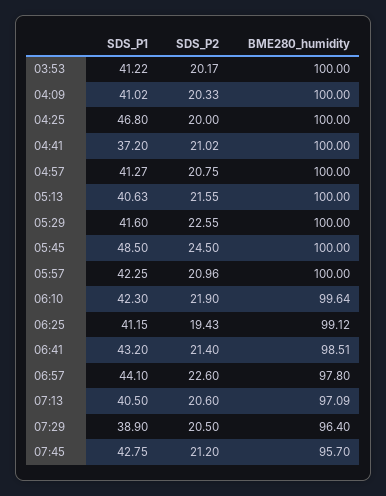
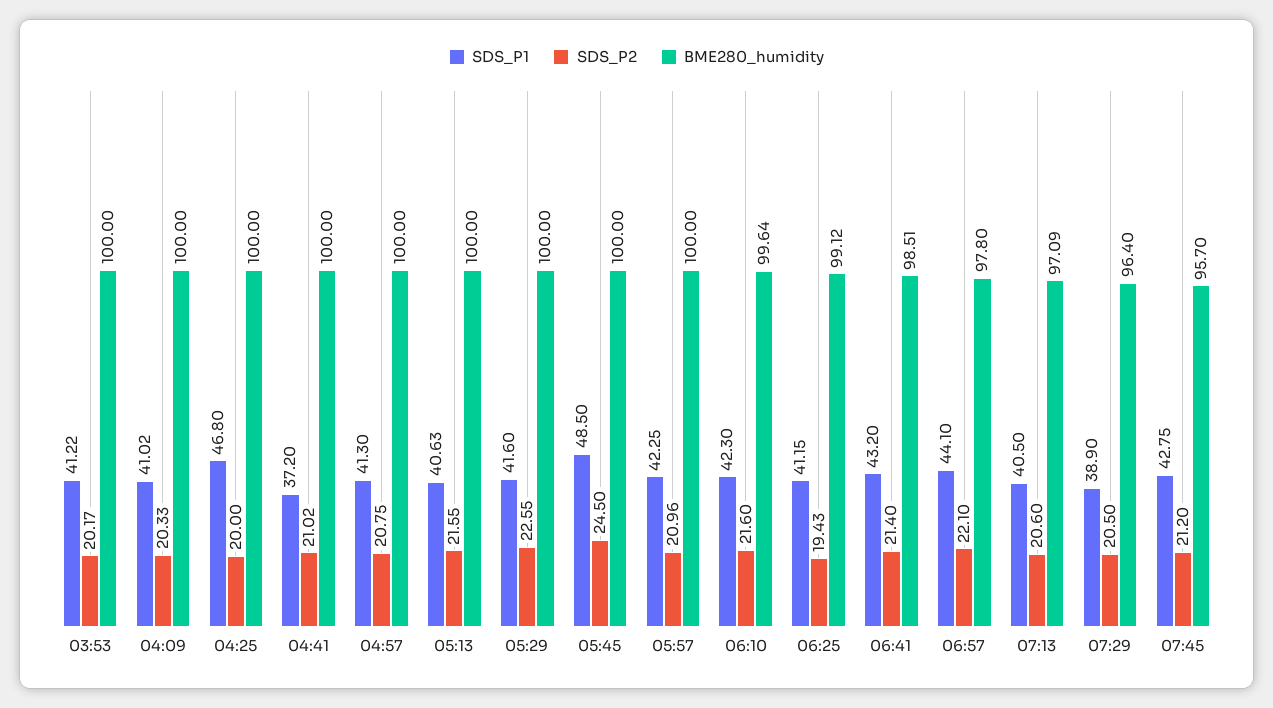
SDS_P1, 04:57: 41.27 -> 41.3
SDS_P2, 06:10: 21.9 -> 21.6
SDS_P2, 06:57: 22.6 -> 22.1

